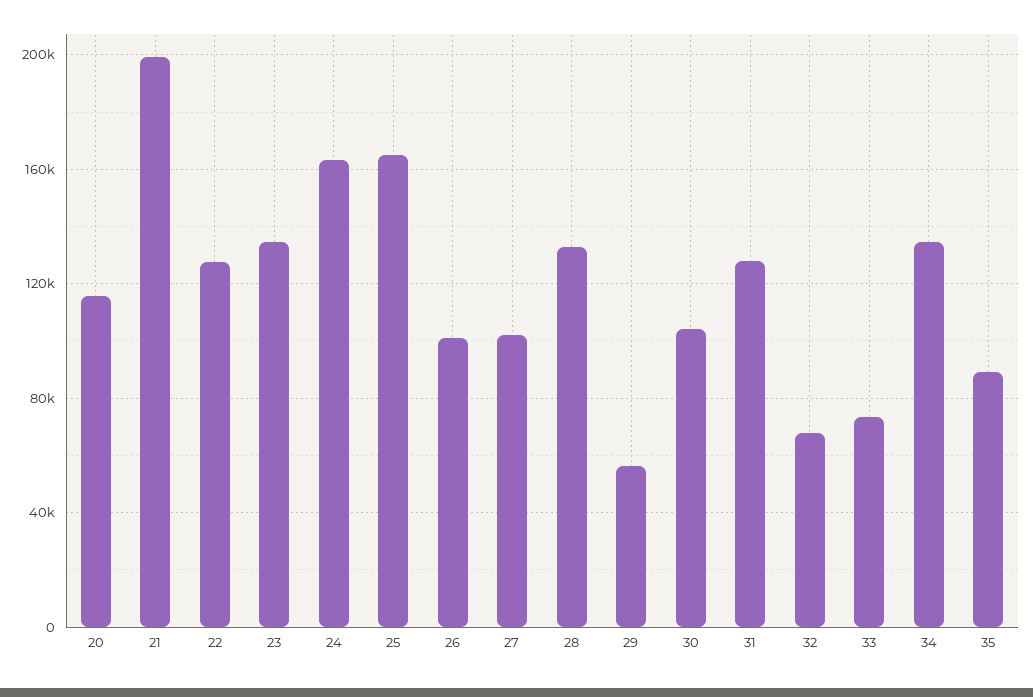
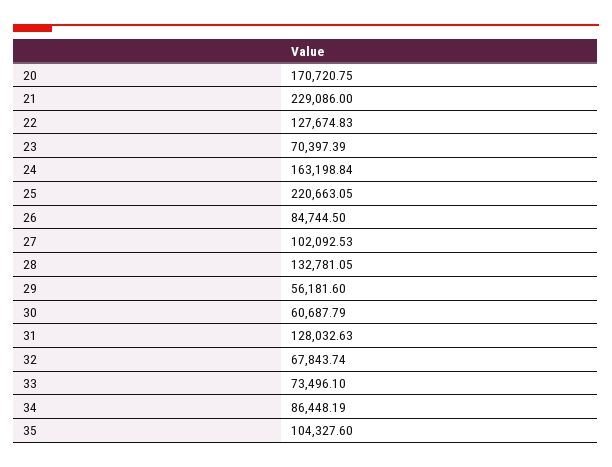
20: 115000 -> 170720.75
21: 200000 -> 229086
23: 135000 -> 70397.39
25: 165000 -> 220663.05
26: 100000 -> 84744.5
30: 105000 -> 60687.79
34: 135000 -> 86448.19
35: 90000 -> 104327.6

